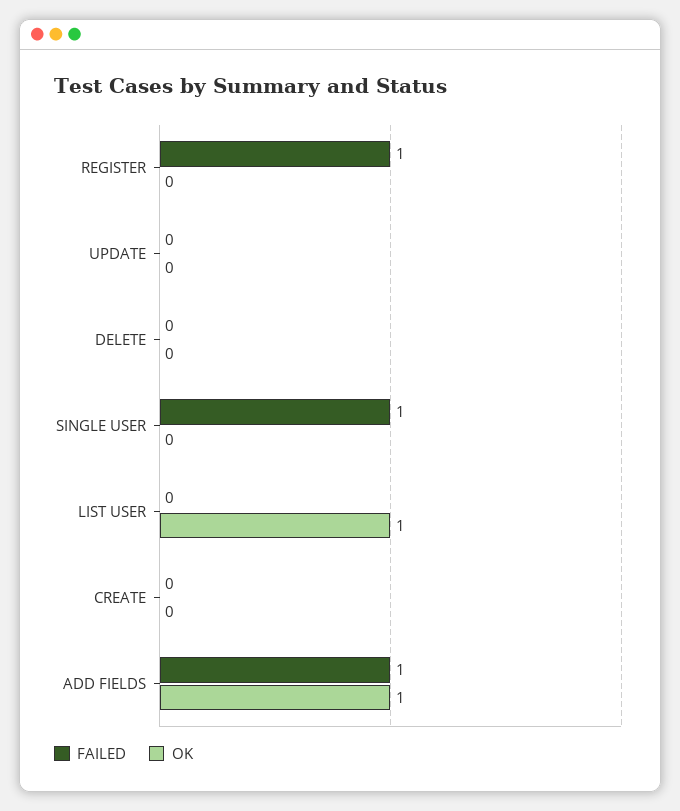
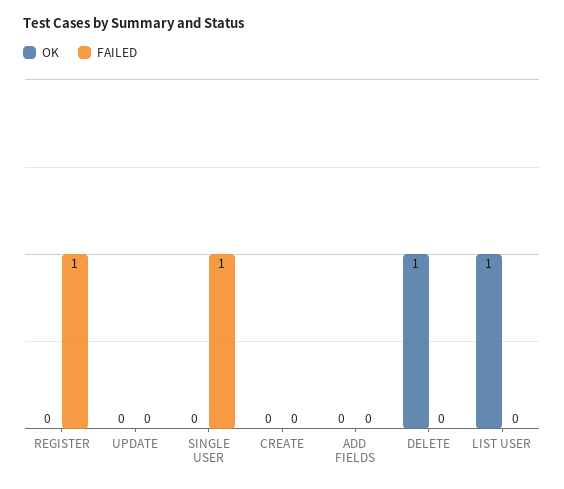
OK, DELETE: 0 -> 1
FAILED, ADD FIELDS: 1 -> 0
OK, ADD FIELDS: 1 -> 0

